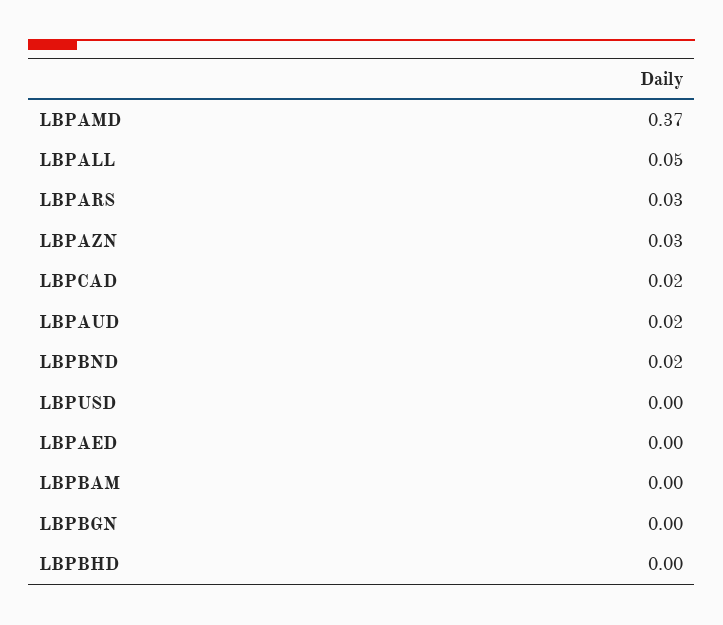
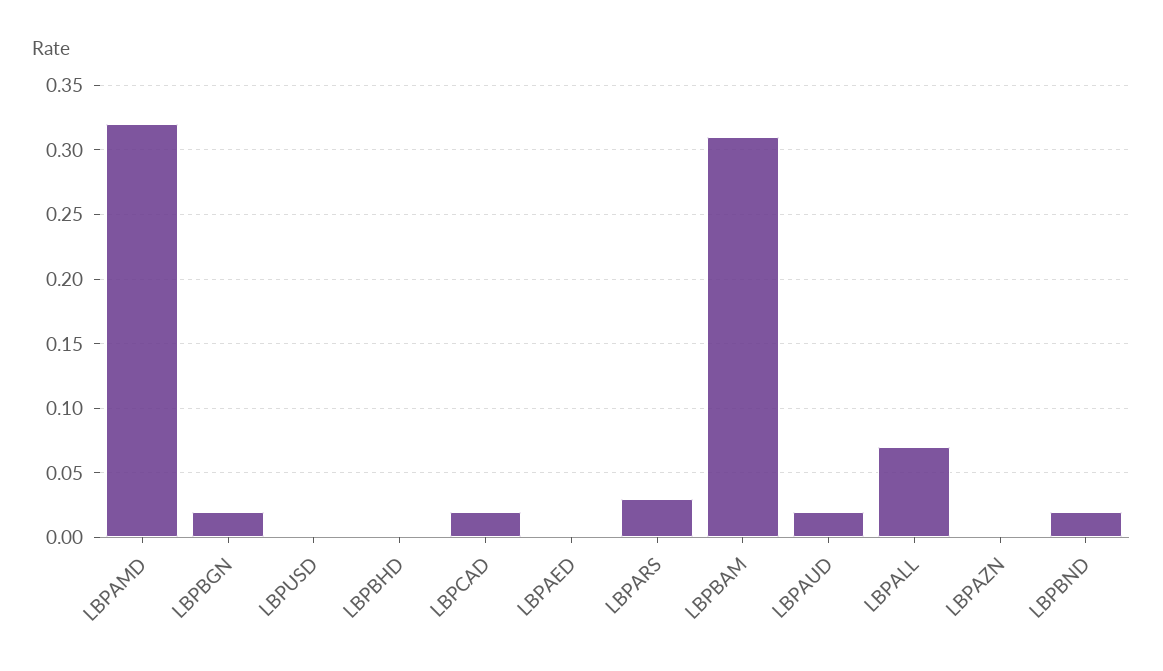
LBPAMD: 0.37 -> 0.32
LBPALL: 0.05 -> 0.07
LBPAZN: 0.03 -> 0
LBPBAM: 0 -> 0.31
LBPBGN: 0 -> 0.02

